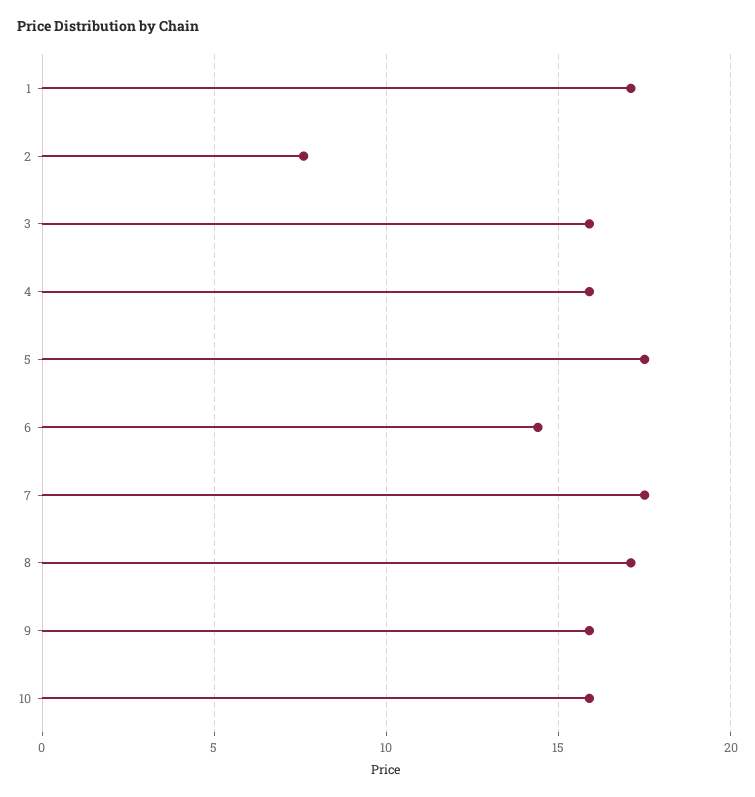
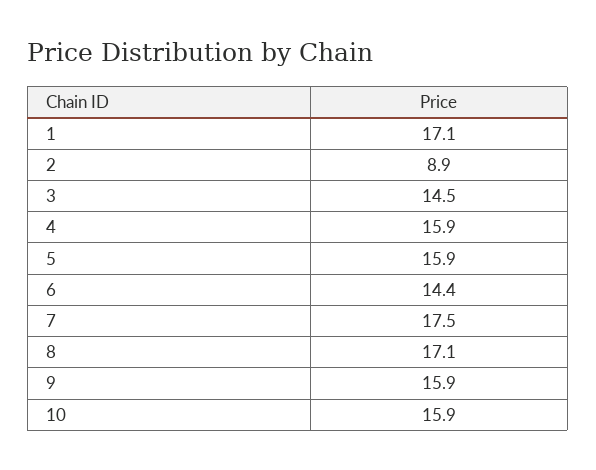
2: 7.5 -> 8.9
3: 16 -> 14.5
5: 17.5 -> 15.9

